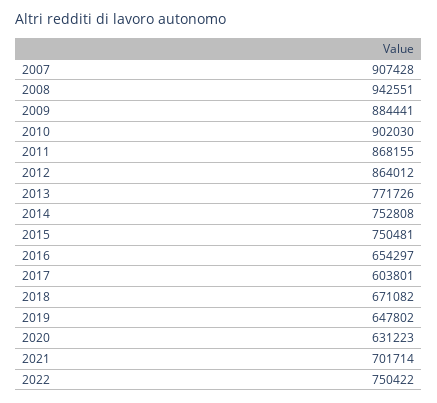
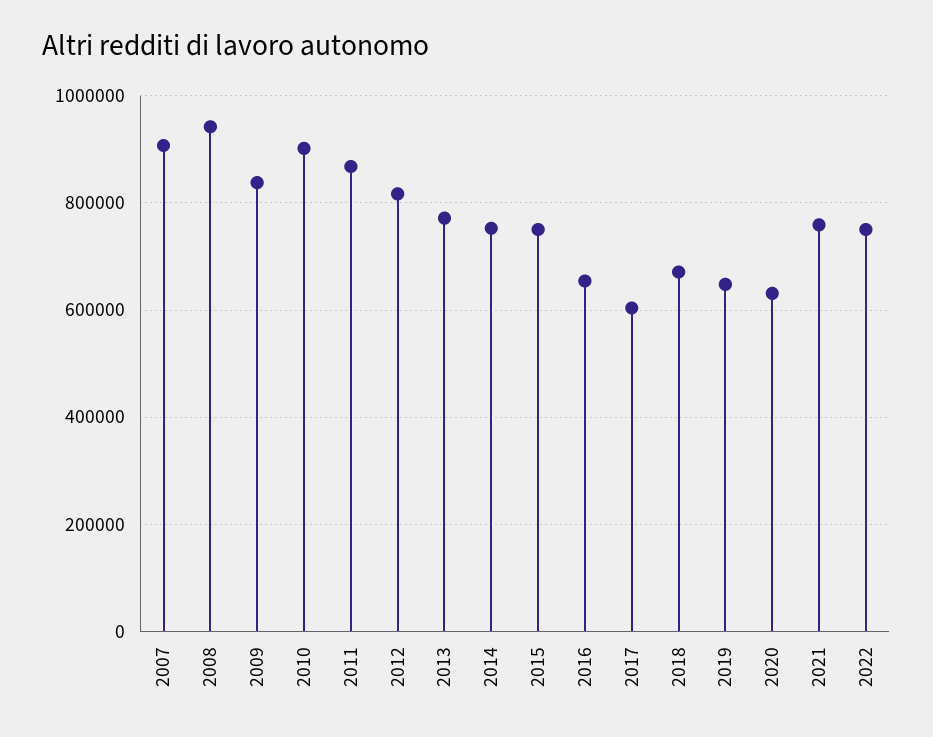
2009: 884441 -> 840000
2012: 864012 -> 820000
2021: 701714 -> 760000

